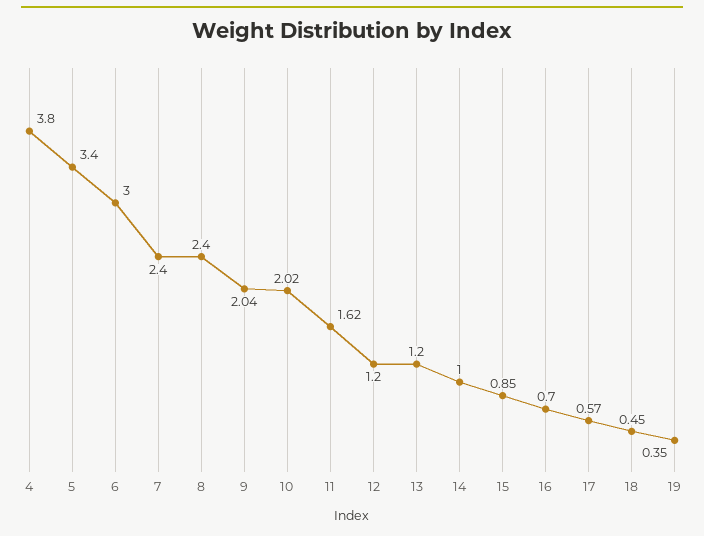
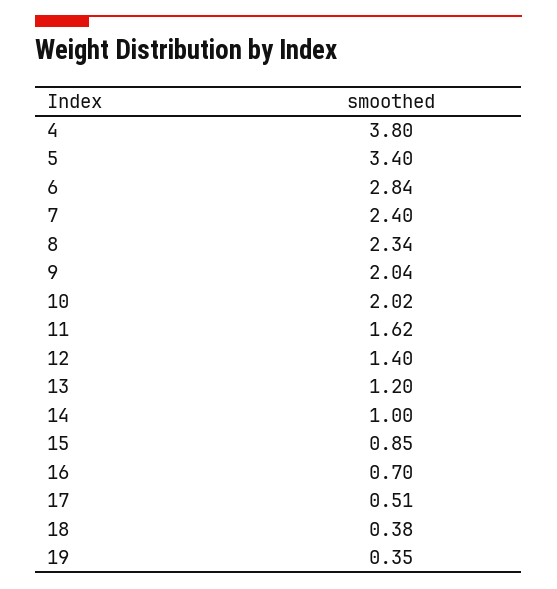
6: 3 -> 2.84
8: 2.4 -> 2.34
12: 1.2 -> 1.4
17: 0.57 -> 0.51
18: 0.45 -> 0.38

